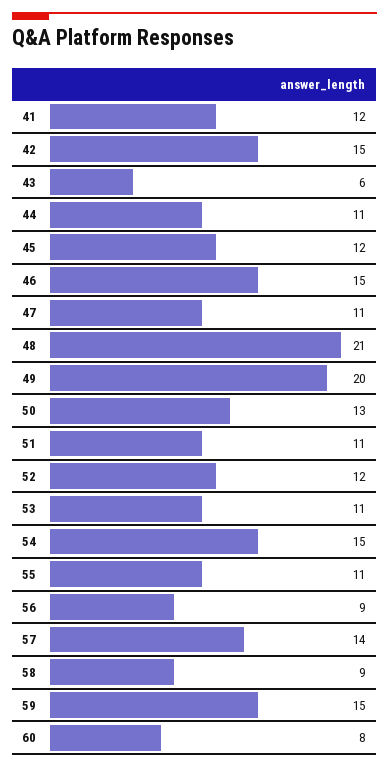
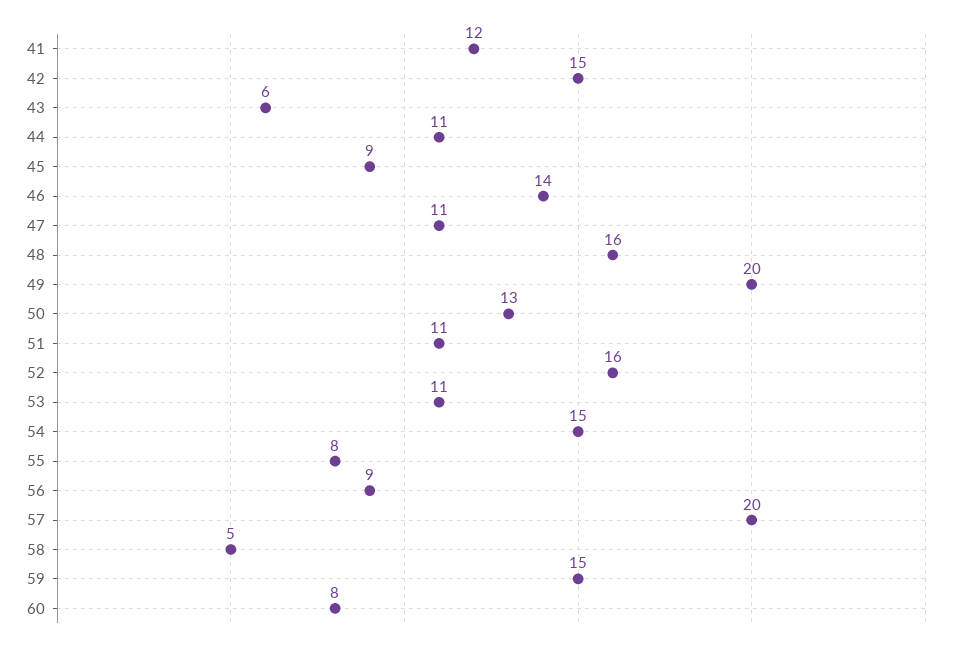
45: 12 -> 9
46: 15 -> 14
48: 21 -> 16
52: 12 -> 16
55: 11 -> 8
57: 14 -> 20
58: 9 -> 5

